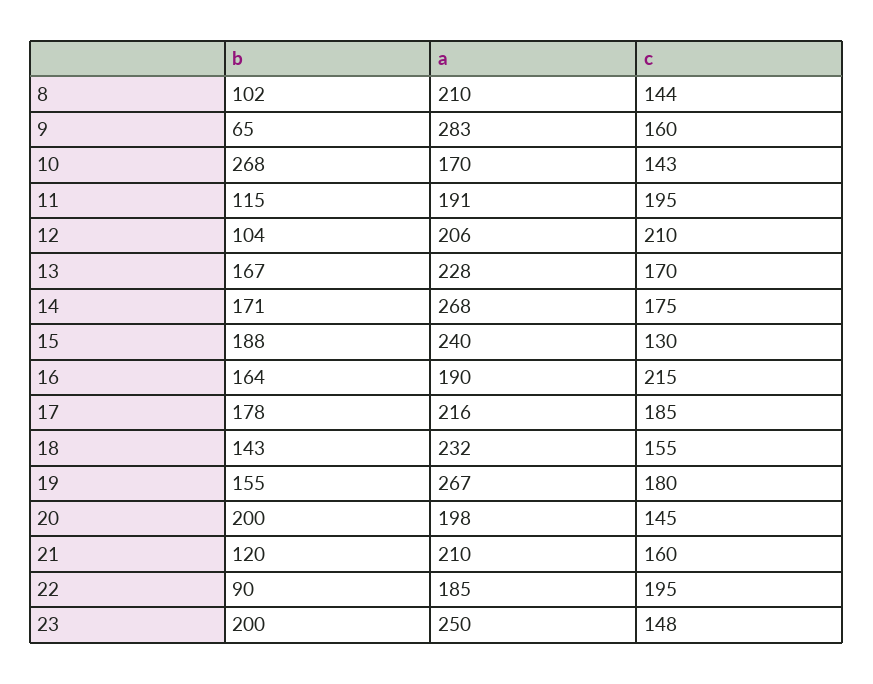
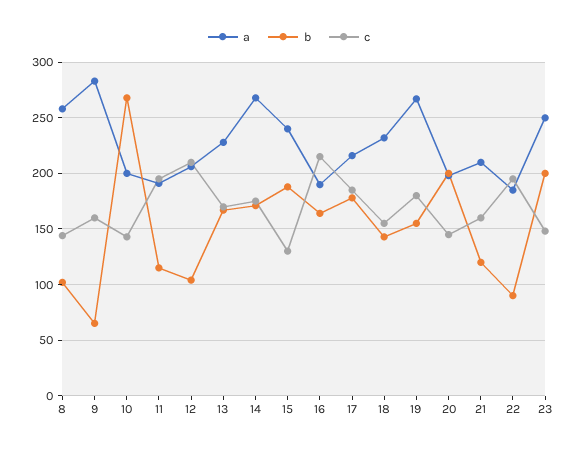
a, 8: 210 -> 260
a, 10: 170 -> 200

